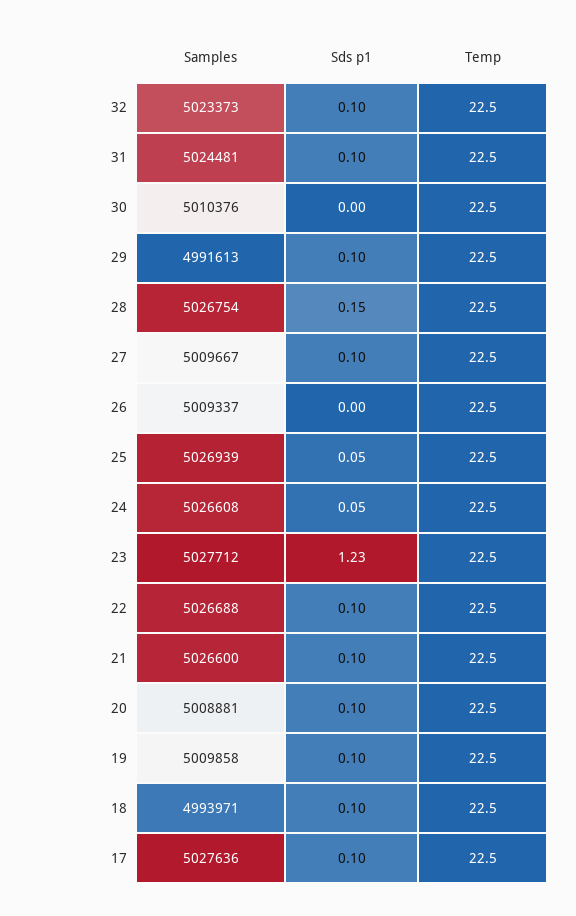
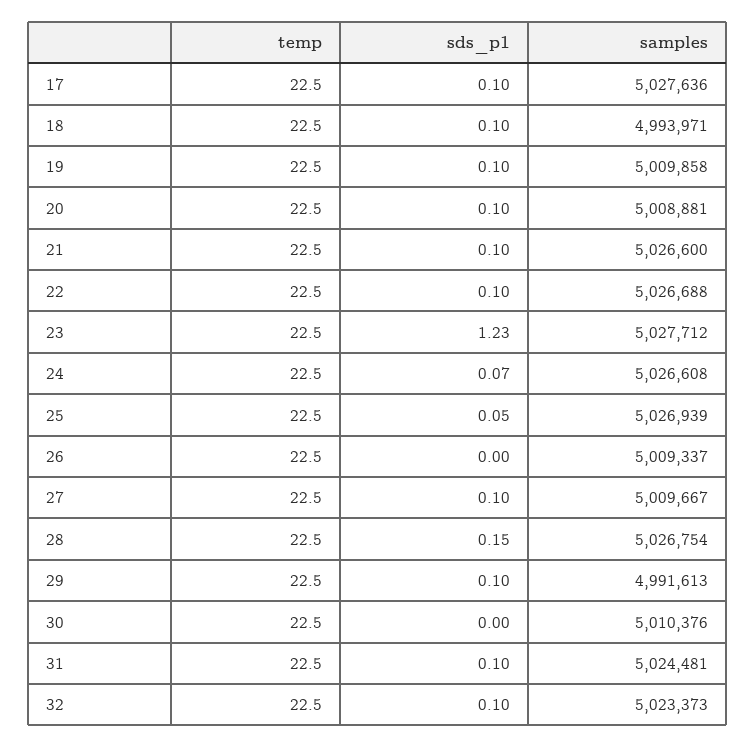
Sds p1, 24: 0.05 -> 0.07

